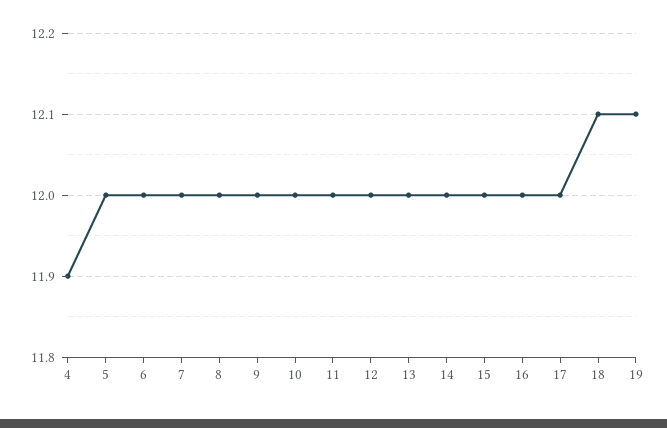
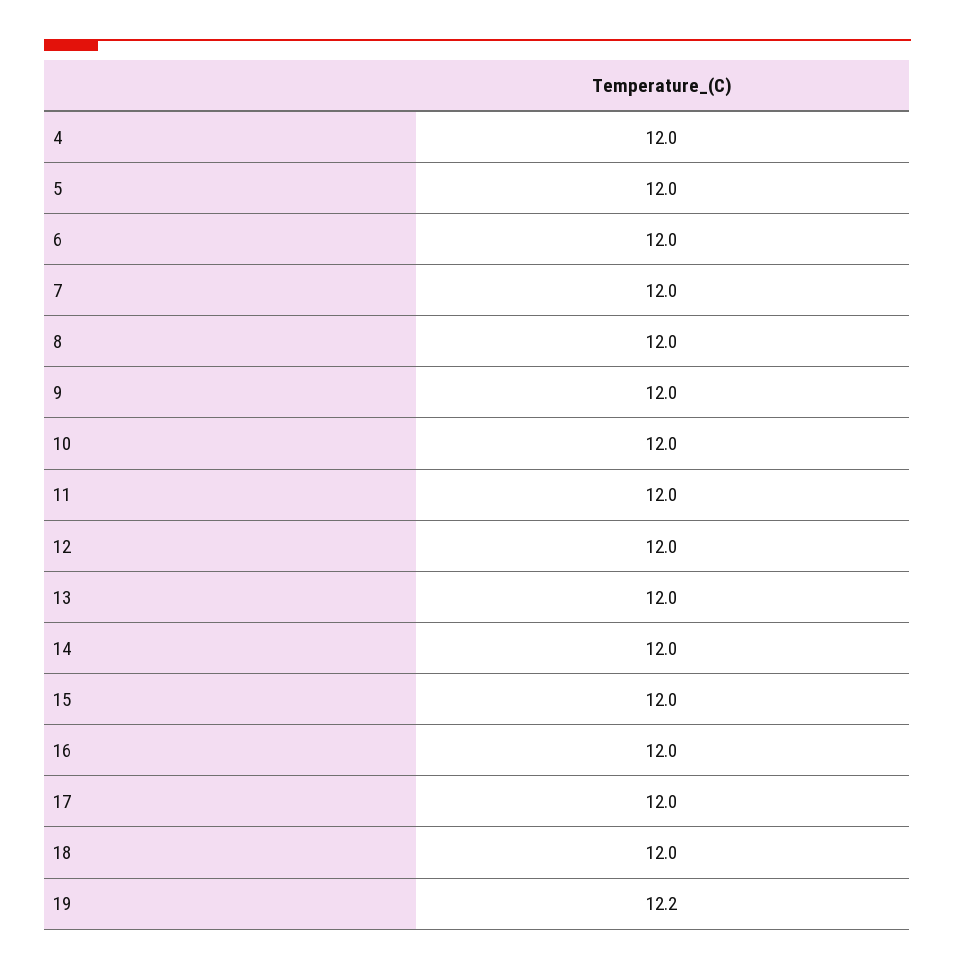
4: 11.9 -> 12
18: 12.1 -> 12
19: 12.1 -> 12.2

